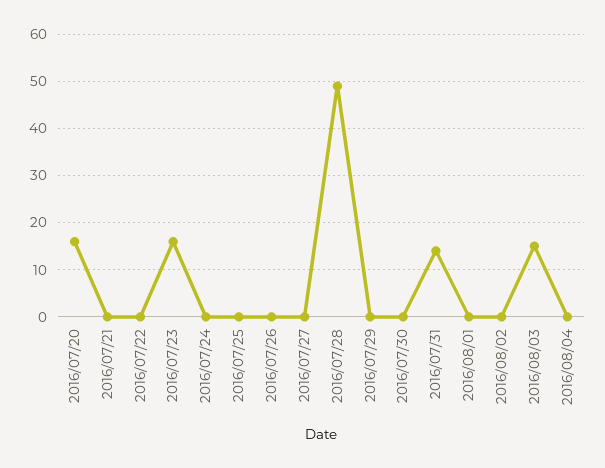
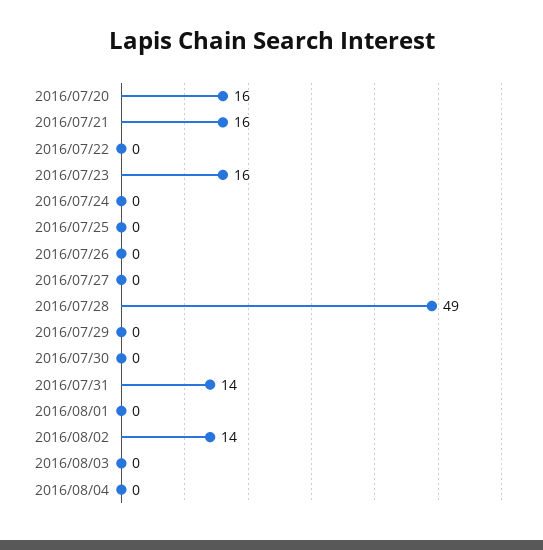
2016/07/21: 0 -> 16
2016/08/02: 0 -> 14
2016/08/03: 15 -> 0

